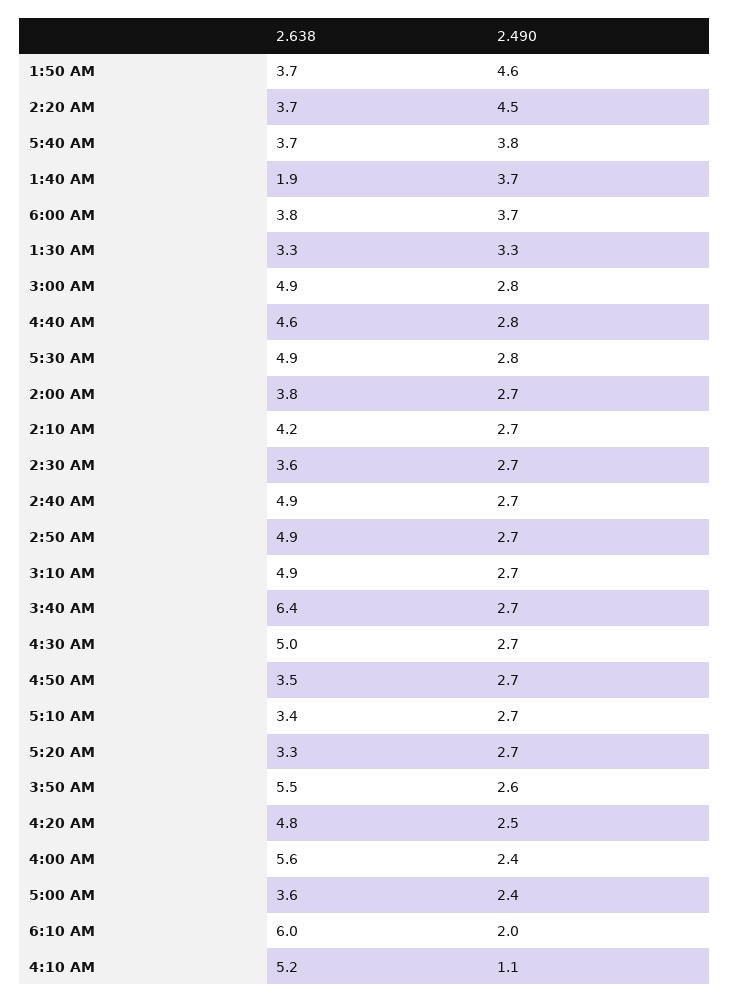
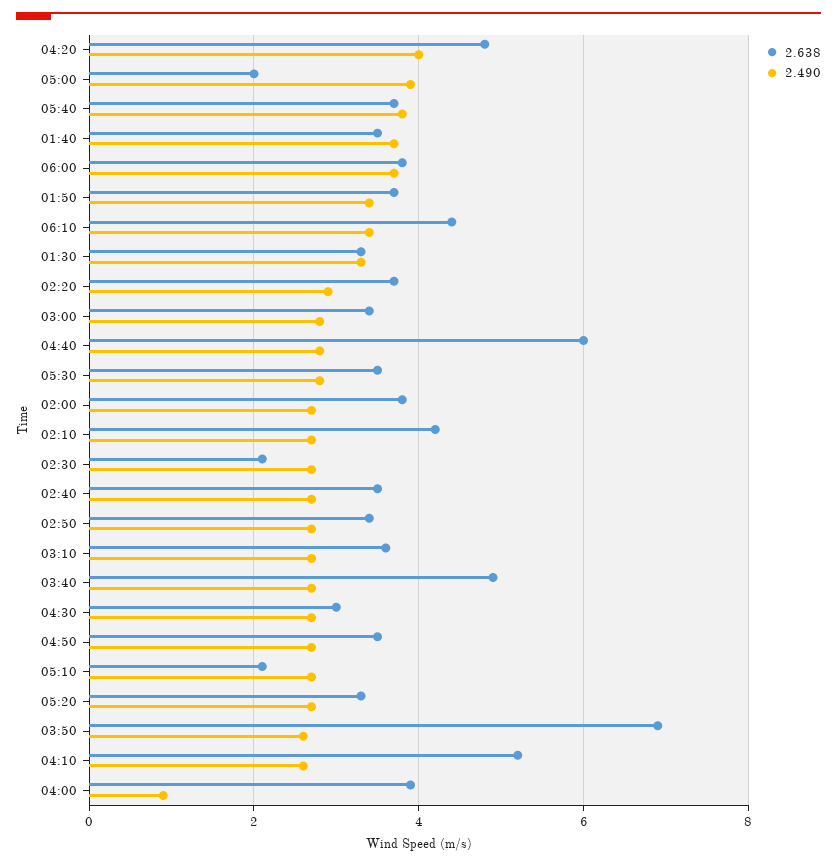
2.490, 1:50 AM: 4.6 -> 3.5
2.490, 2:20 AM: 4.5 -> 3
2.638, 1:40 AM: 1.9 -> 3.5
2.638, 3:00 AM: 4.9 -> 3.5
2.638, 4:40 AM: 4.6 -> 6
2.638, 5:30 AM: 4.9 -> 3.5
2.638, 2:30 AM: 3.6 -> 2
2.638, 2:40 AM: 4.9 -> 3.5
2.638, 2:50 AM: 4.9 -> 3.5
2.638, 3:10 AM: 4.9 -> 3.5
2.638, 3:40 AM: 6.4 -> 5
2.638, 4:30 AM: 5 -> 3
2.638, 5:10 AM: 3.4 -> 2
2.638, 3:50 AM: 5.5 -> 7
2.490, 4:20 AM: 2.5 -> 4
2.638, 4:00 AM: 5.6 -> 4
2.490, 4:00 AM: 2.4 -> 1
2.638, 5:00 AM: 3.6 -> 2
2.490, 5:00 AM: 2.4 -> 4
2.638, 6:10 AM: 6 -> 4.5
2.490, 6:10 AM: 2 -> 3.5
2.490, 4:10 AM: 1.1 -> 2.5

